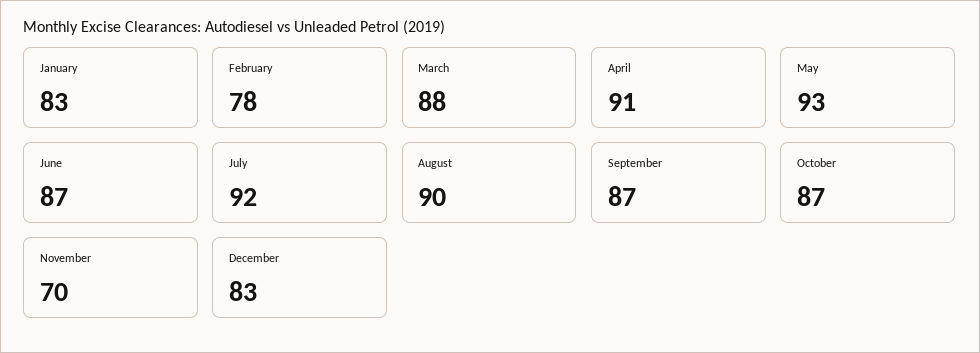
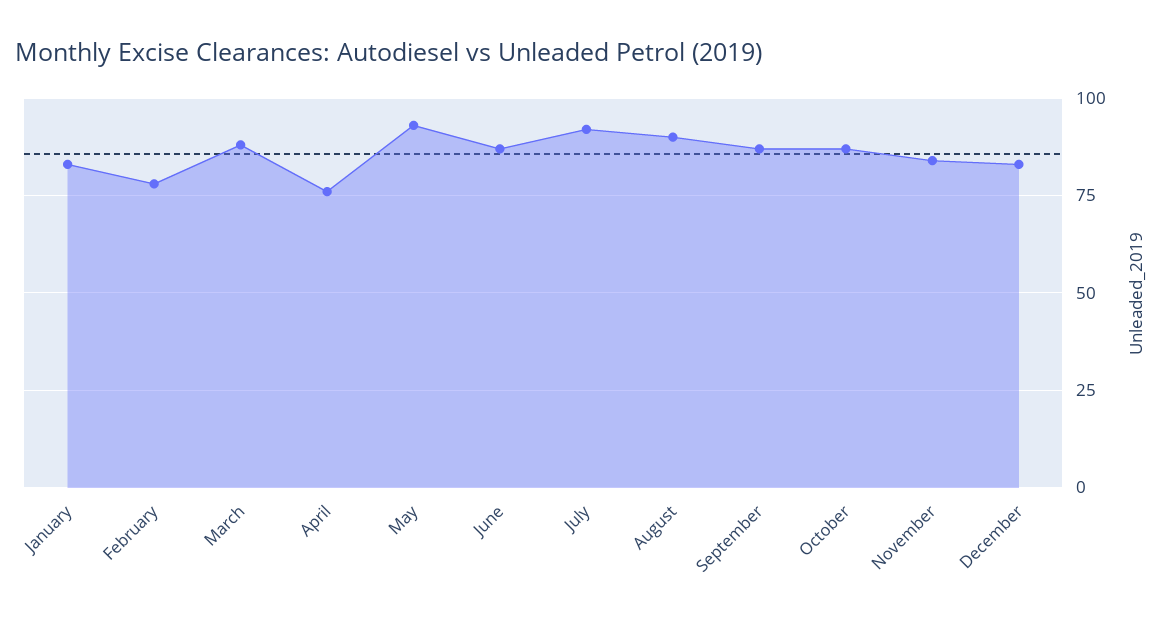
April: 91 -> 75
November: 70 -> 85

